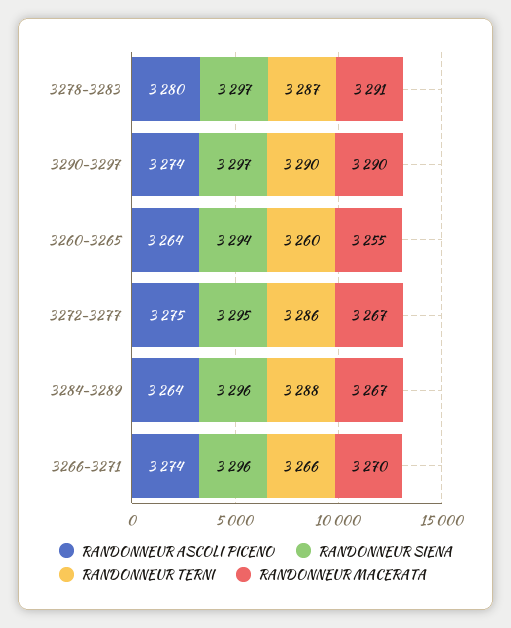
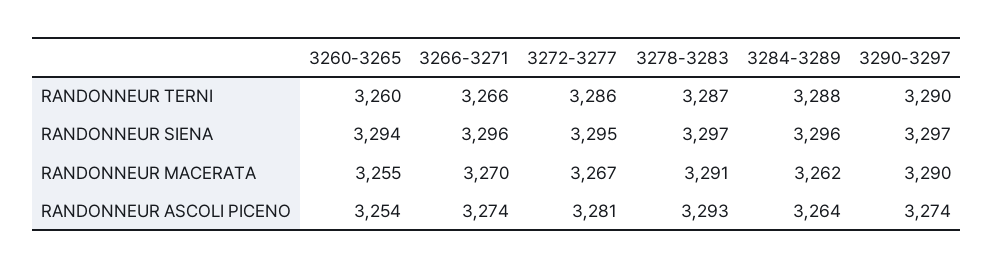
RANDONNEUR ASCOLI PICENO, 3278-3283: 3280 -> 3293
RANDONNEUR ASCOLI PICENO, 3260-3265: 3264 -> 3254
RANDONNEUR ASCOLI PICENO, 3272-3277: 3275 -> 3281
RANDONNEUR MACERATA, 3284-3289: 3267 -> 3262

